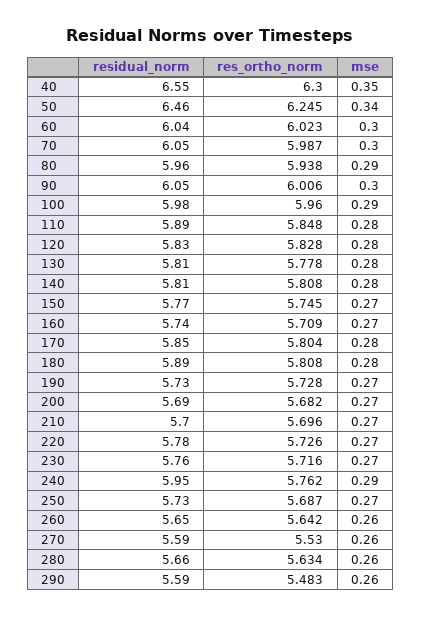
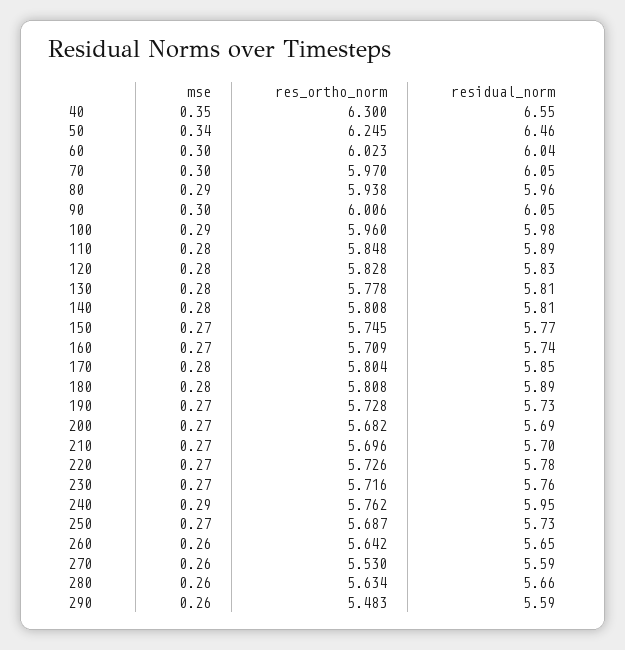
res_ortho_norm, 70: 5.987 -> 5.97

